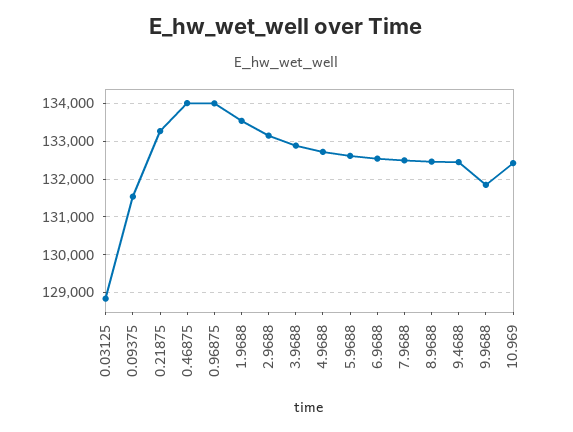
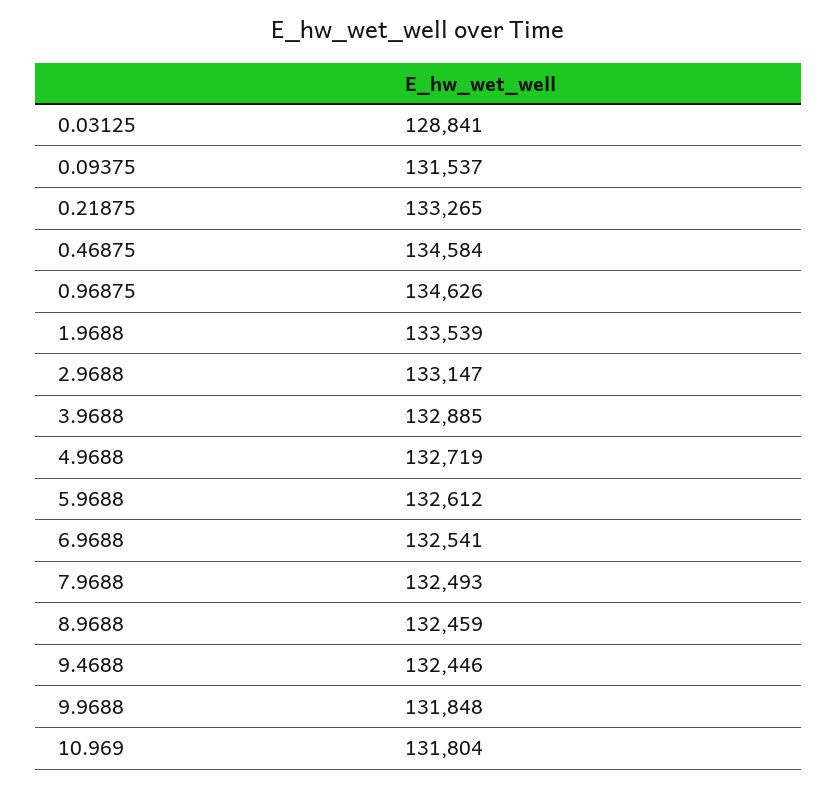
0.46875: 134000 -> 134584
0.96875: 134000 -> 134626
10.969: 132400 -> 131804

